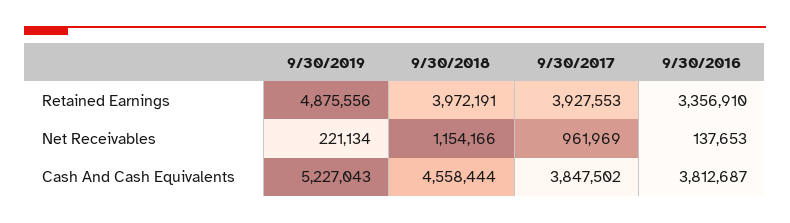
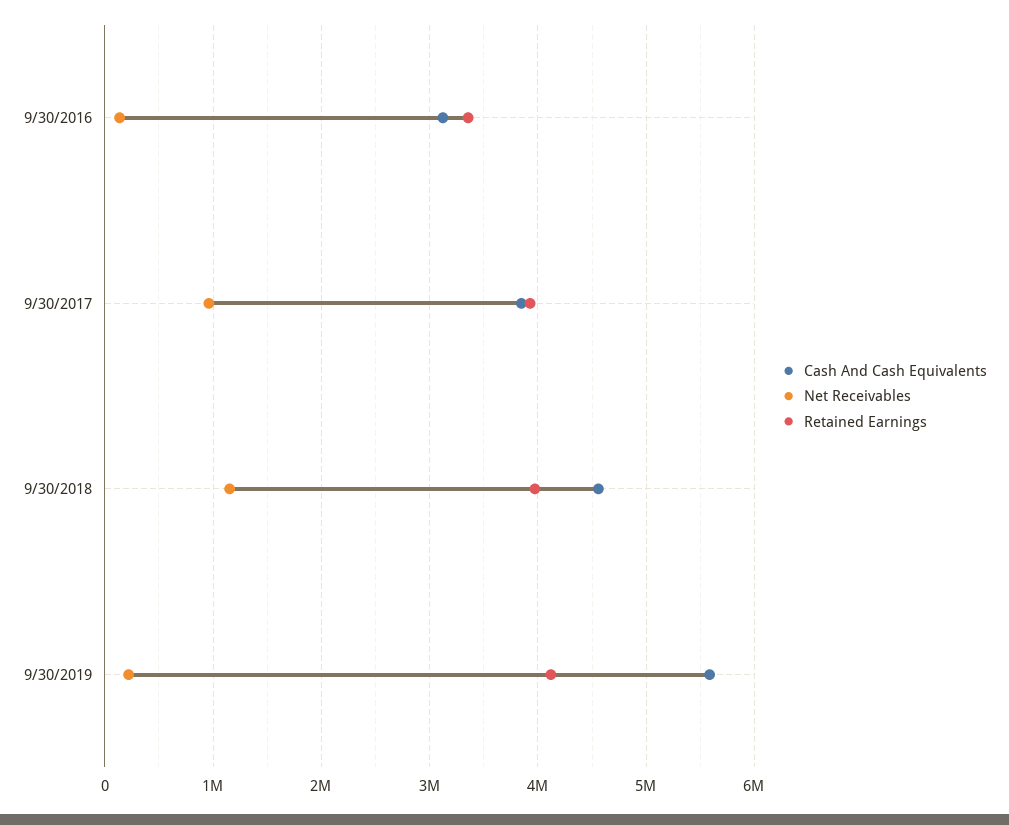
Retained Earnings, 9/30/2019: 4875556 -> 4100000
Cash And Cash Equivalents, 9/30/2019: 5227043 -> 5600000
Cash And Cash Equivalents, 9/30/2016: 3812687 -> 3100000

